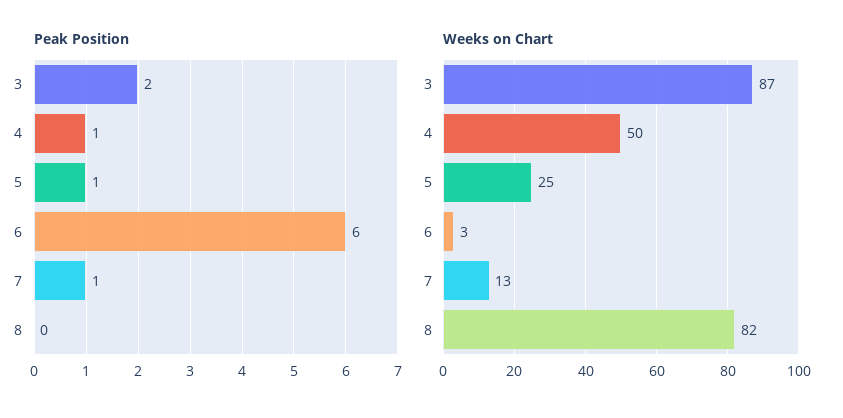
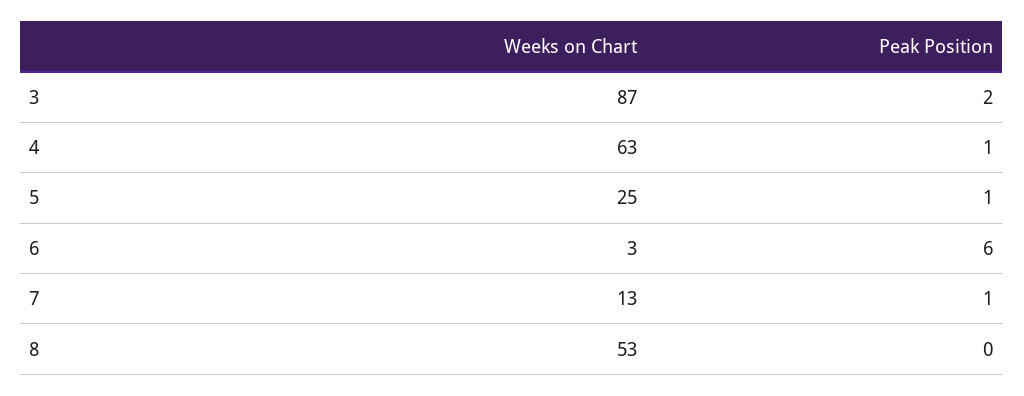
Weeks on Chart, 4: 50 -> 63
Weeks on Chart, 8: 82 -> 53

